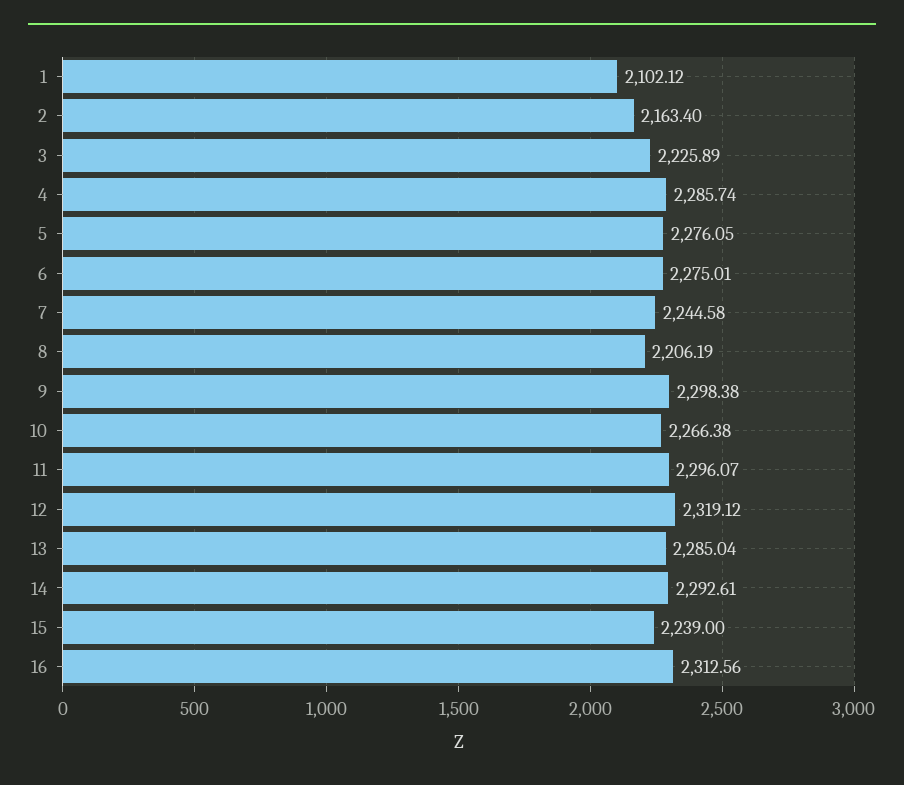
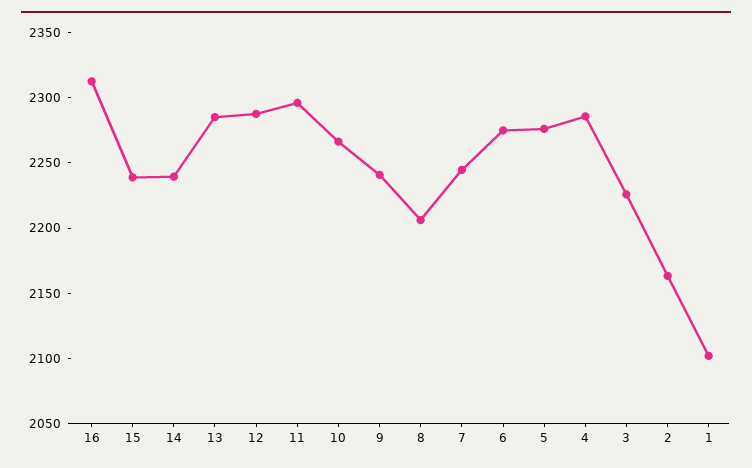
9: 2298.38 -> 2240
12: 2319.12 -> 2290
14: 2292.61 -> 2240

